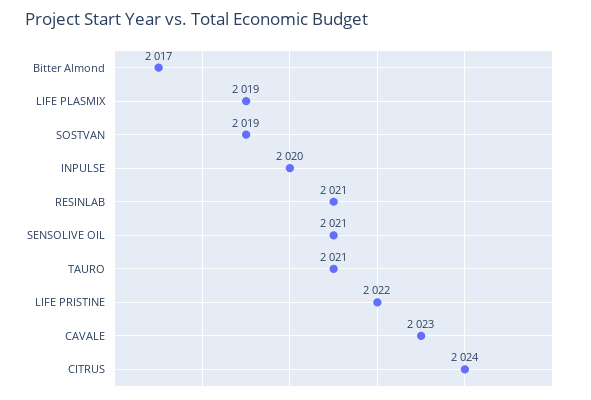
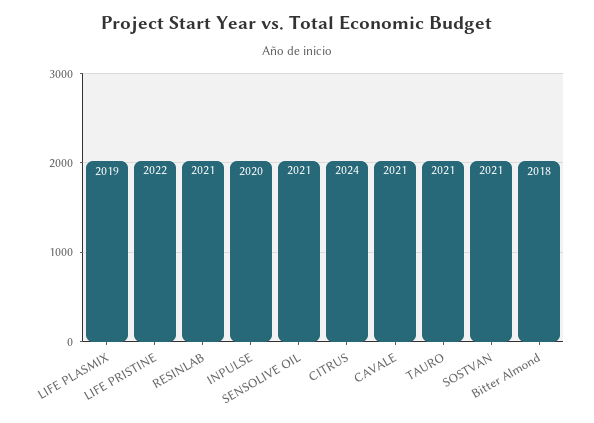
Bitter Almond: 2017 -> 2018
SOSTVAN: 2019 -> 2021
CAVALE: 2023 -> 2021

